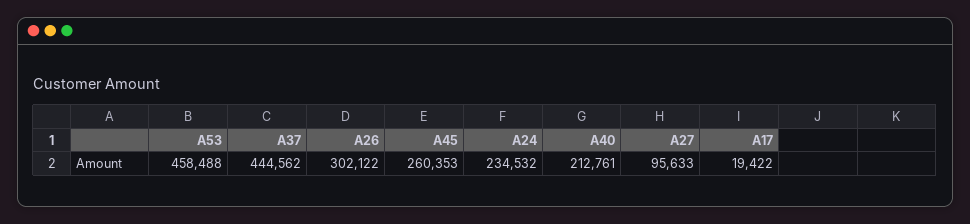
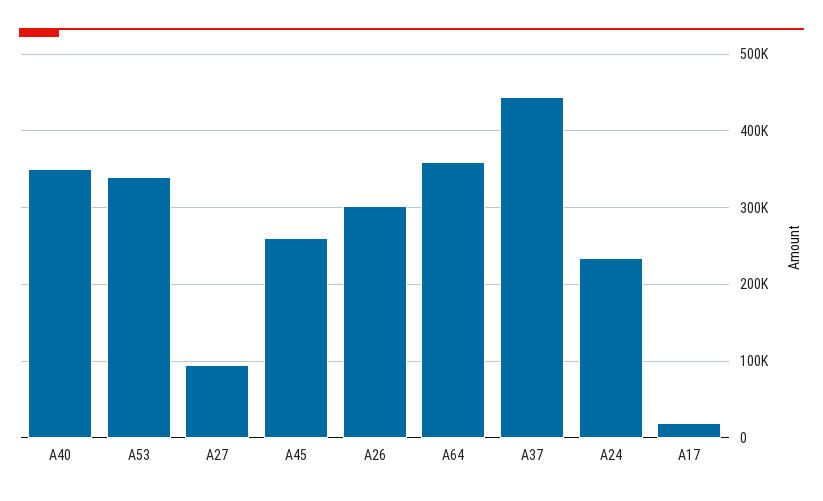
A53: 458488 -> 340000
A40: 212761 -> 350000
A64: none -> 360000

